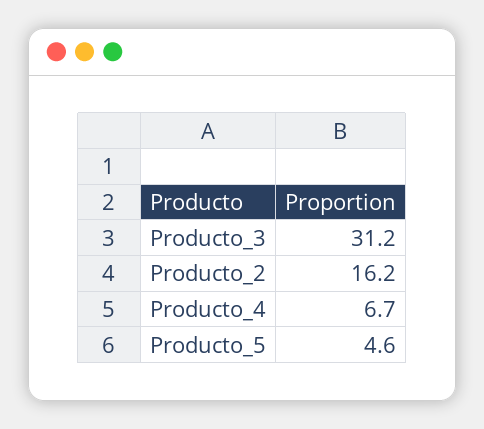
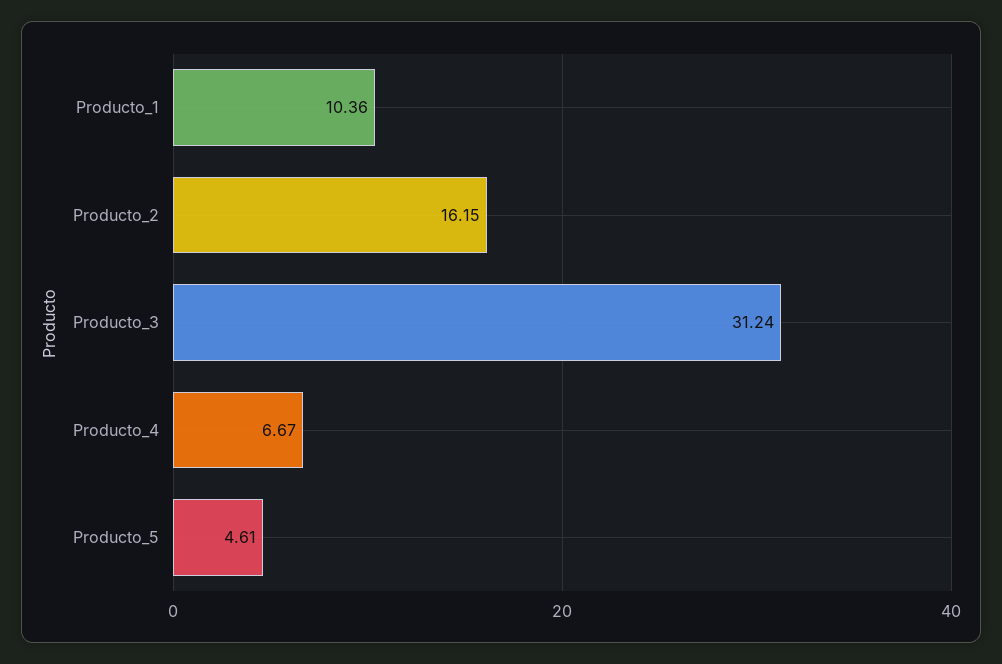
Producto_1: none -> 10.36

